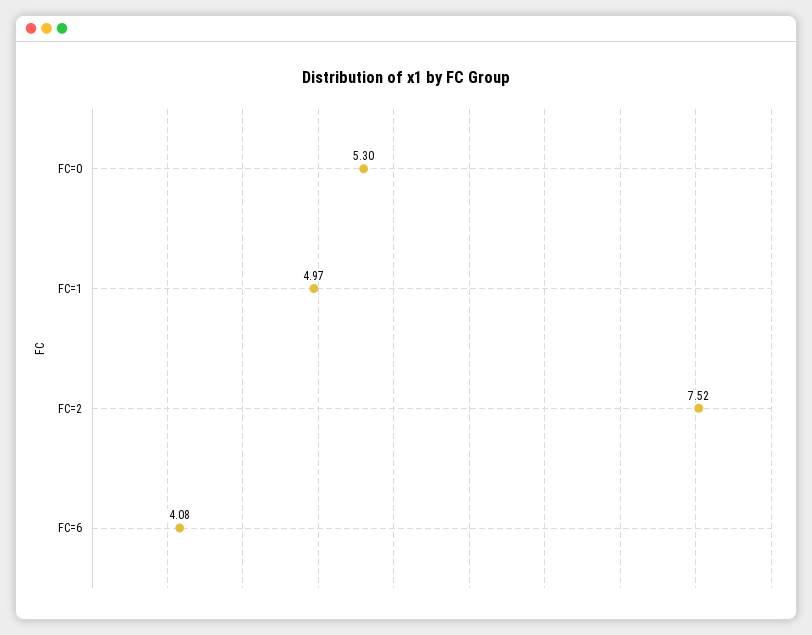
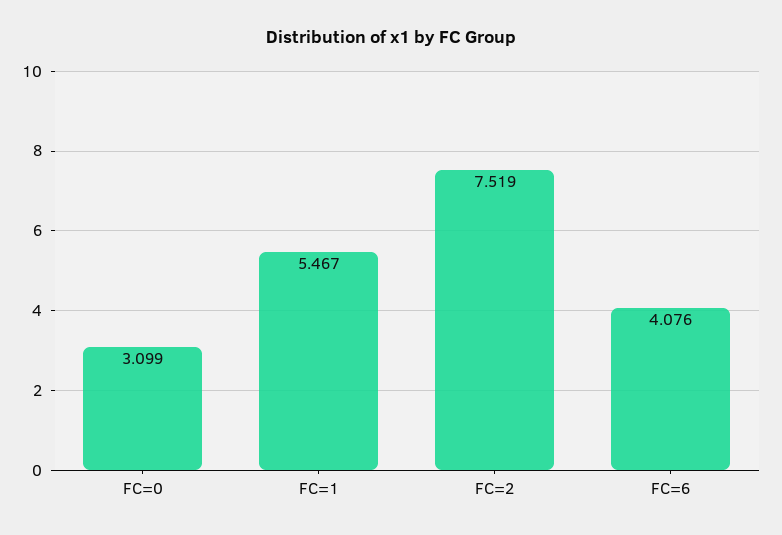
FC=0: 5.3 -> 3.099
FC=1: 4.97 -> 5.467

